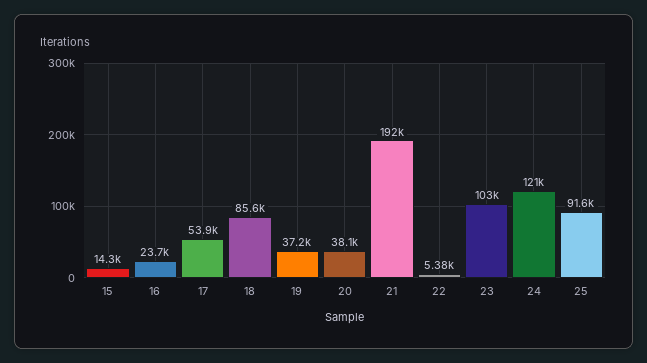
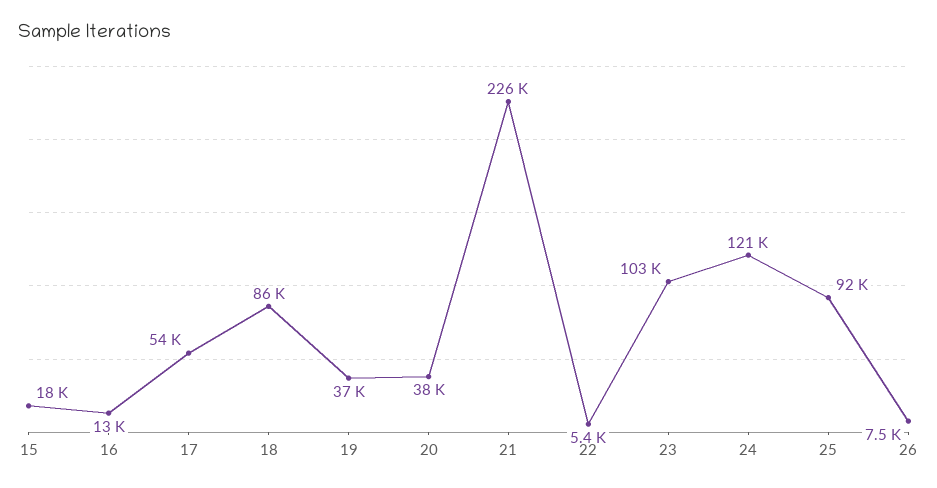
15: 14300 -> 18000
16: 23700 -> 13000
21: 192000 -> 226000
26: none -> 7500

